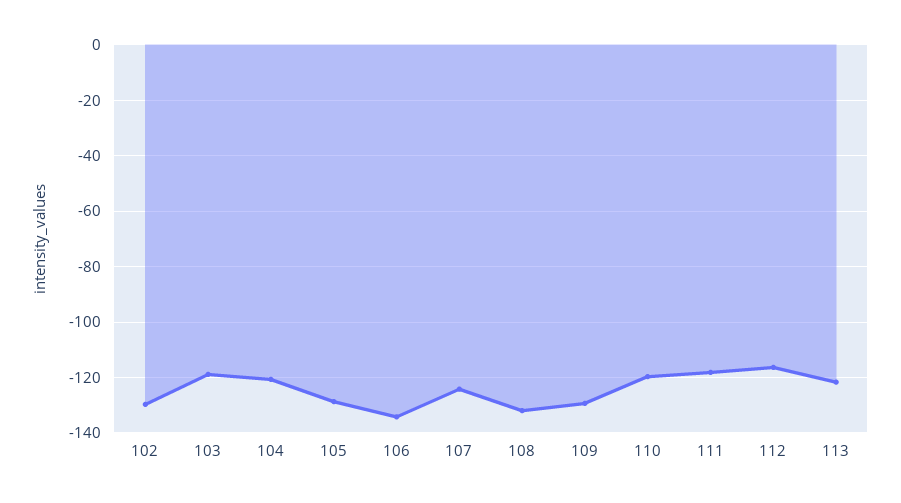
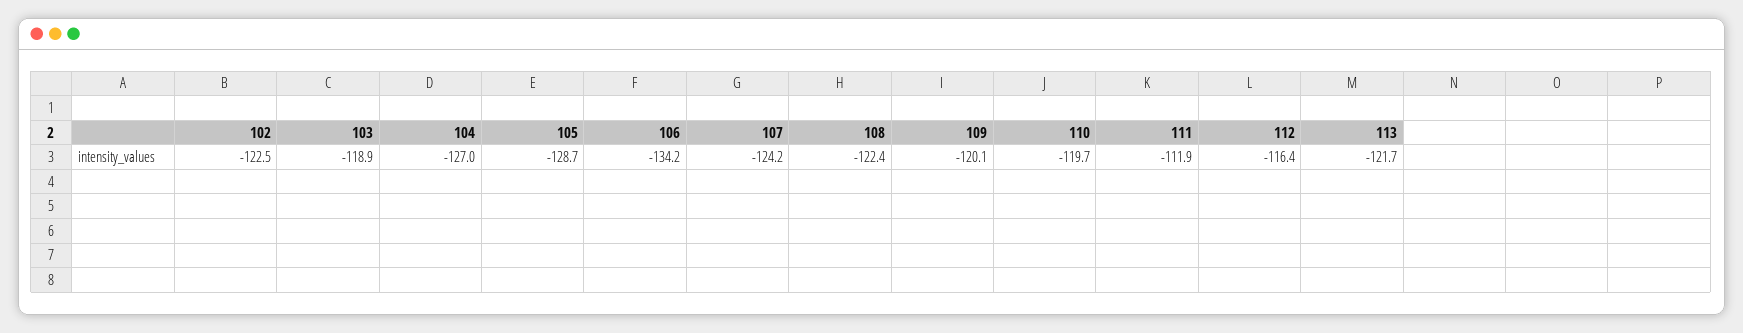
102: -130 -> -122.5
104: -120 -> -127
108: -132.5 -> -122.4
109: -130 -> -120.1
111: -117.5 -> -111.9

